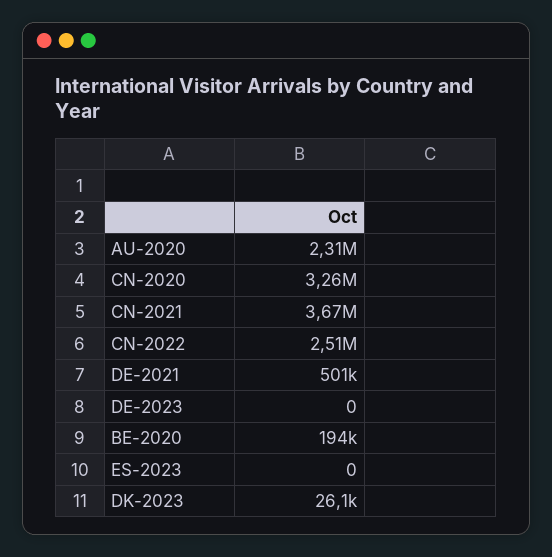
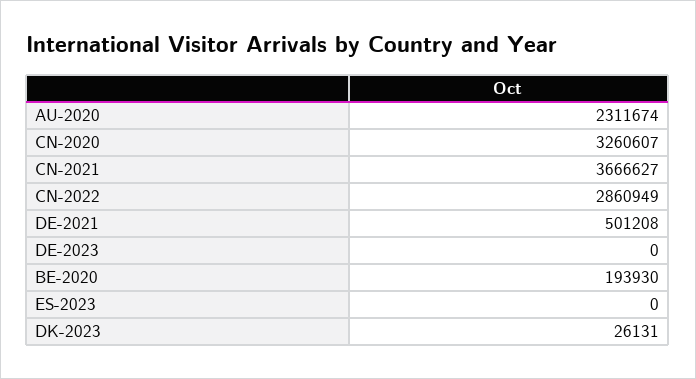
CN-2022: 2510000 -> 2860949

